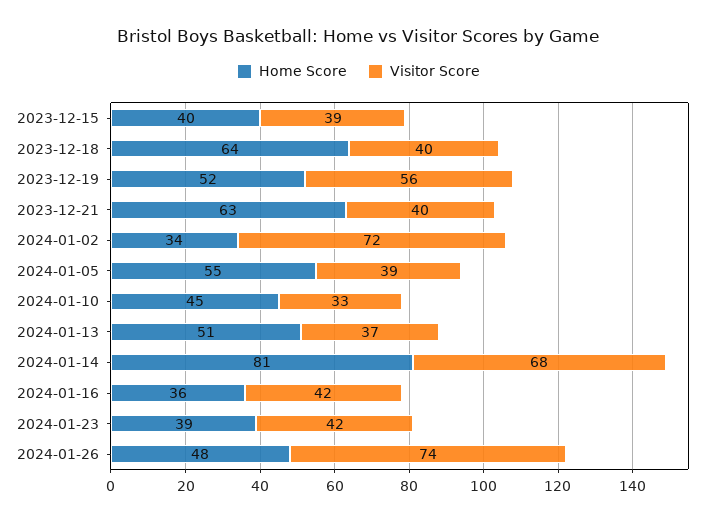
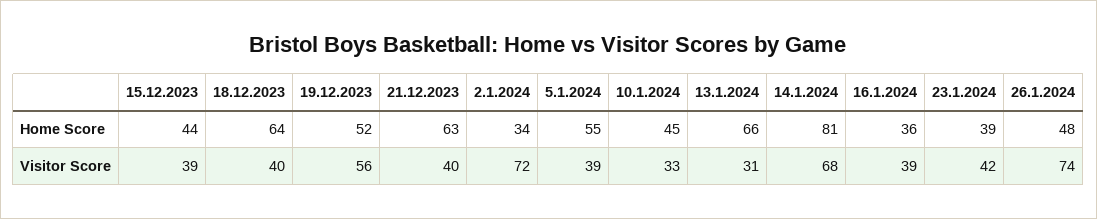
Home Score, 2023-12-15: 40 -> 44
Home Score, 2024-01-13: 51 -> 66
Visitor Score, 2024-01-13: 37 -> 31
Visitor Score, 2024-01-16: 42 -> 39

